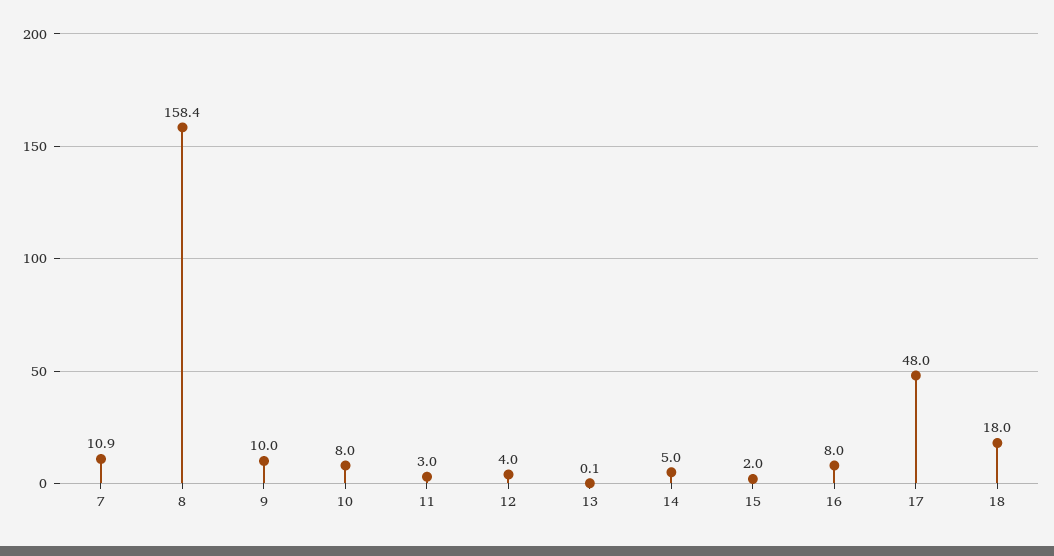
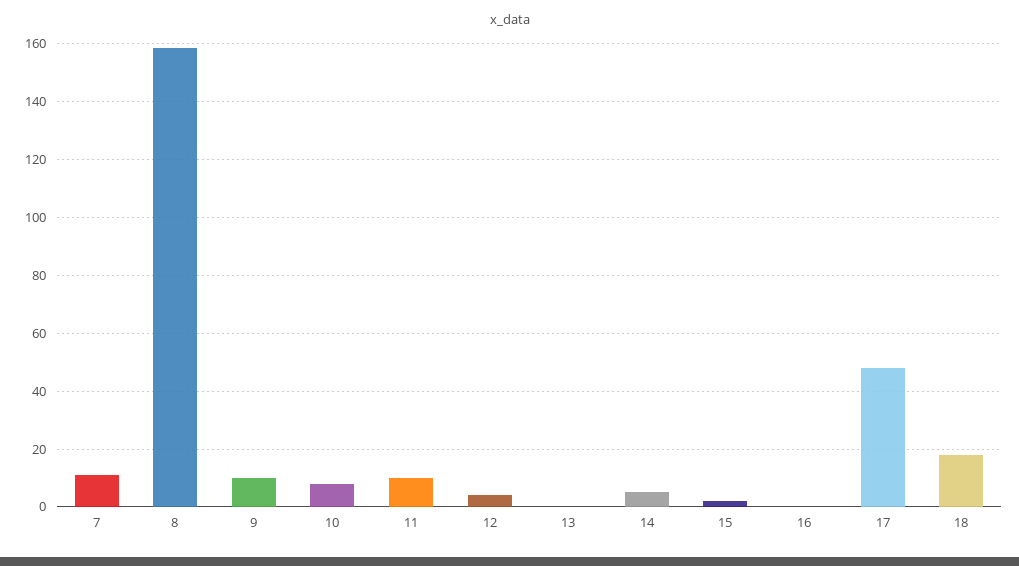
11: 3 -> 10
16: 8 -> 0

